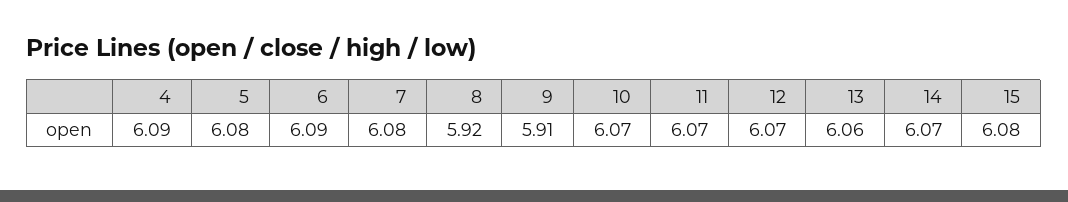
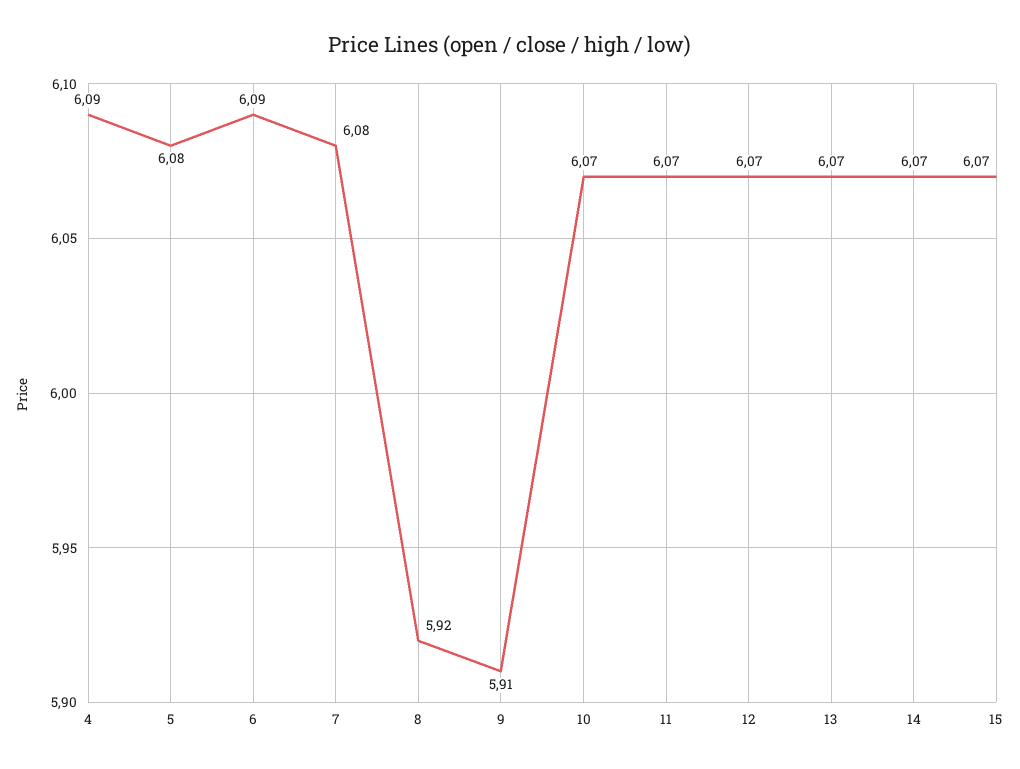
13: 6.06 -> 6.07
15: 6.08 -> 6.07

